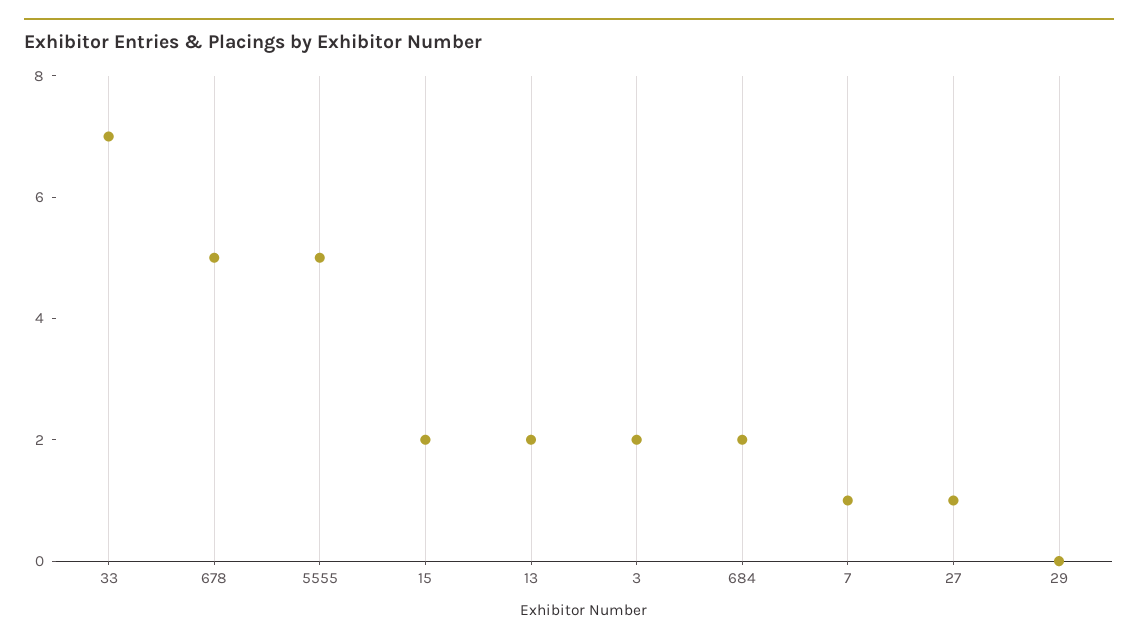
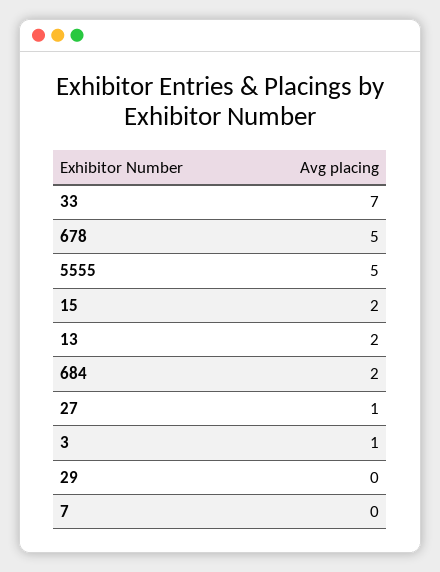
3: 2 -> 1
7: 1 -> 0

